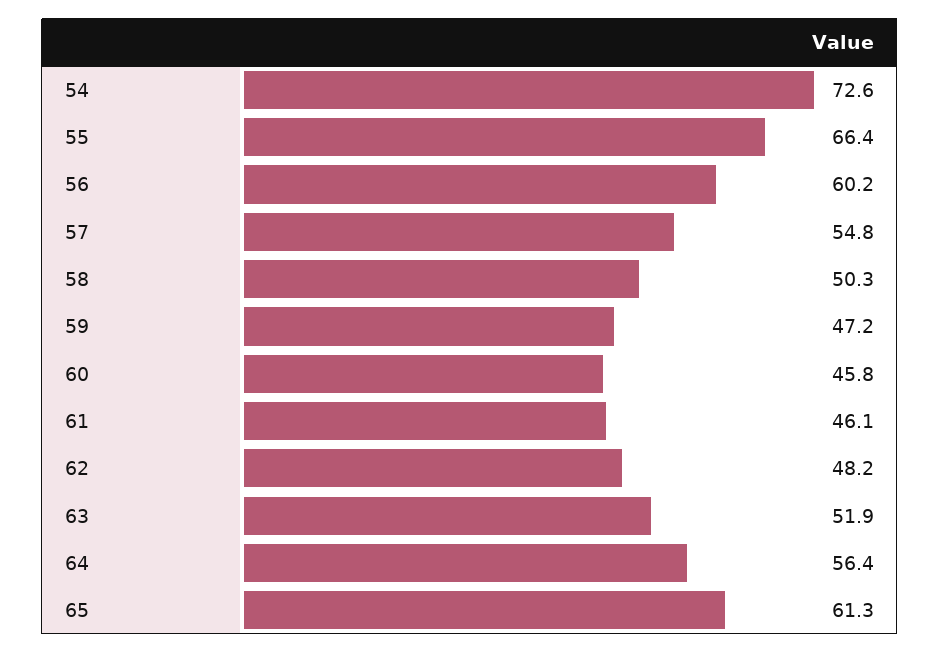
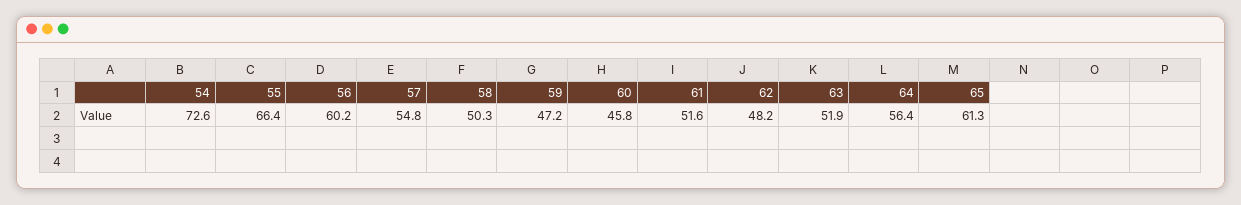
61: 46.1 -> 51.6

